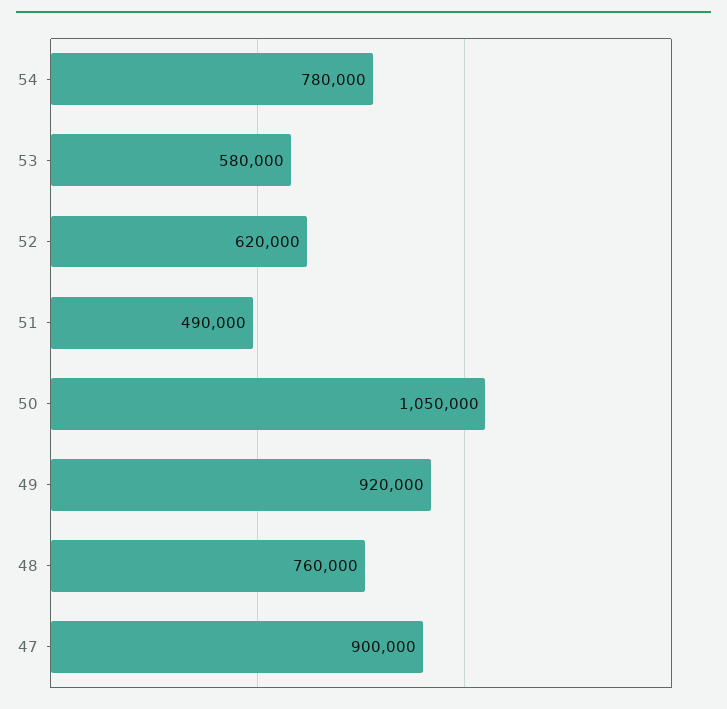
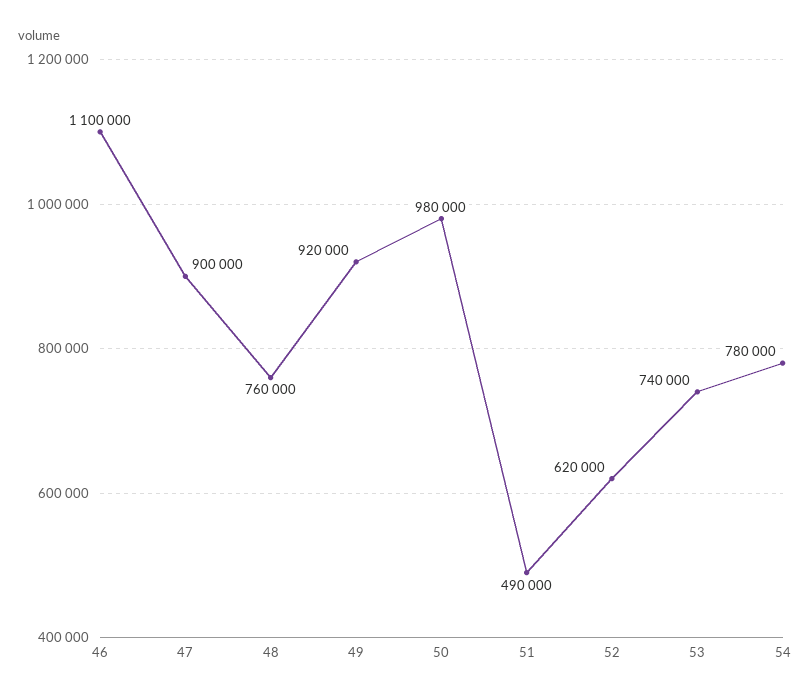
53: 580000 -> 740000
50: 1050000 -> 980000
46: none -> 1100000

